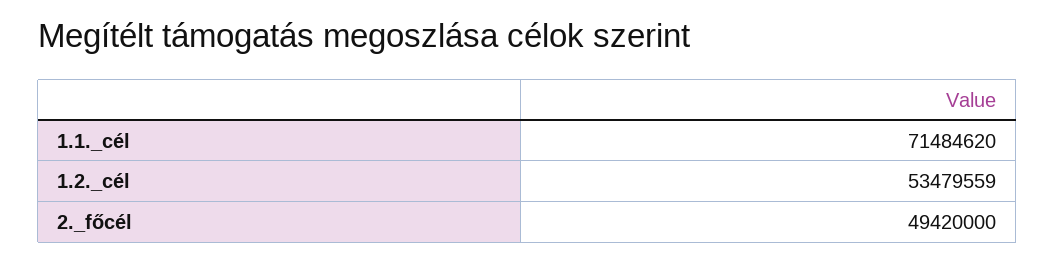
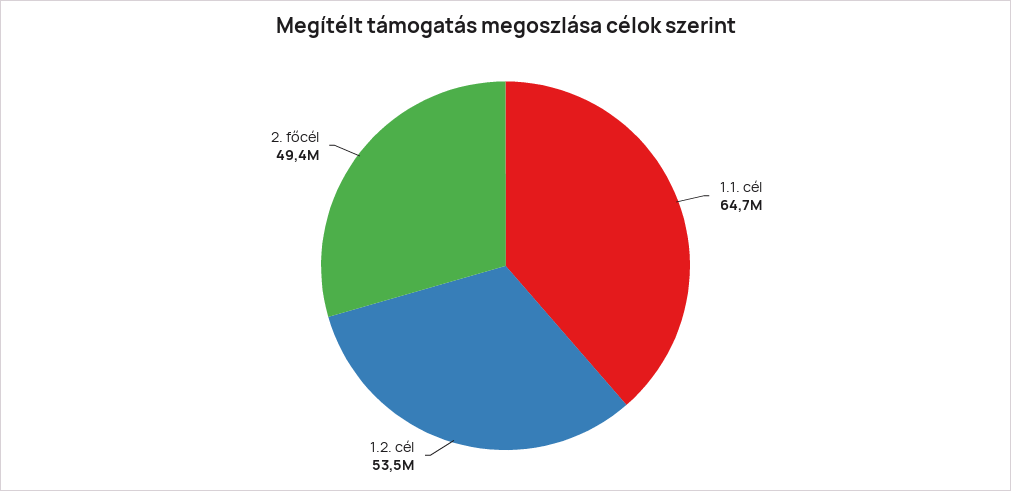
1.1._cél: 71484620 -> 64700000

